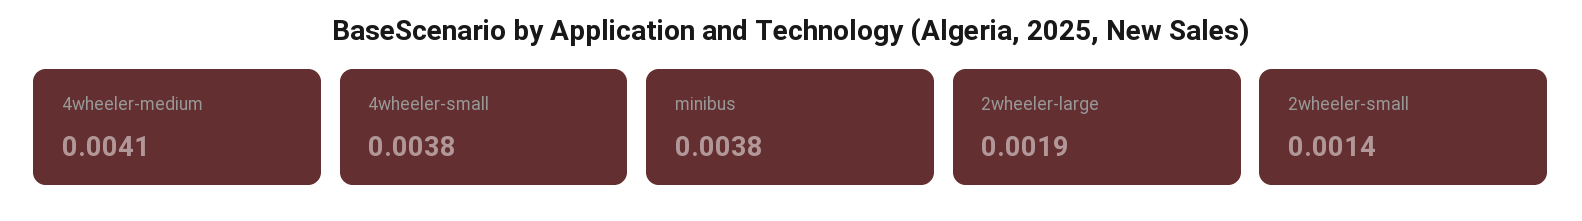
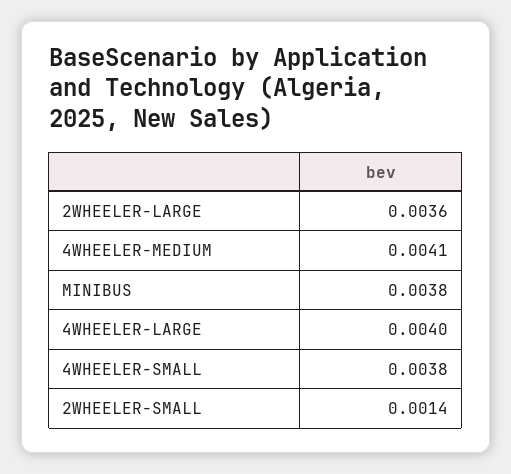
2wheeler-large: 0.0019 -> 0.0036
4WHEELER-LARGE: none -> 0.004

